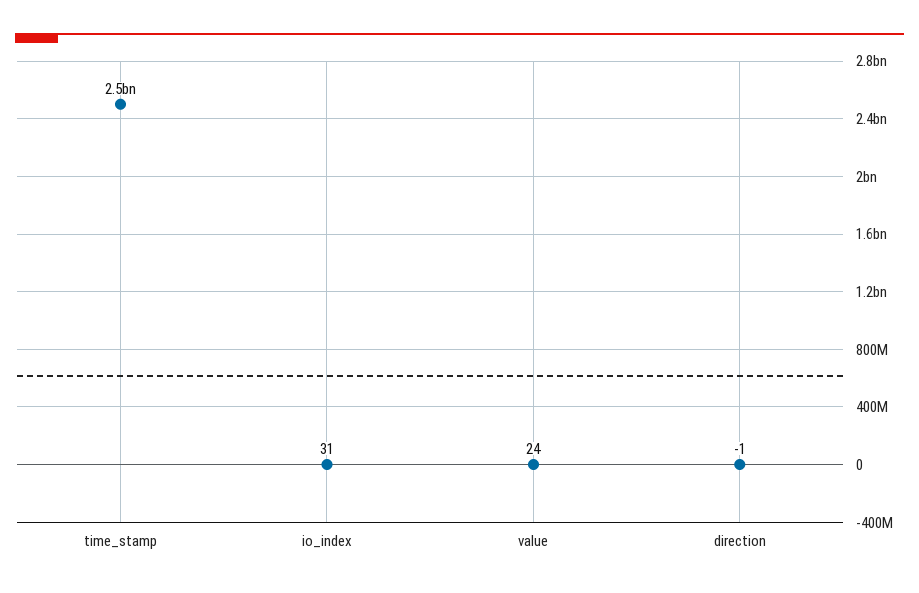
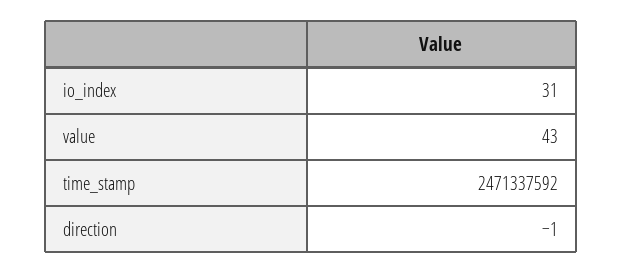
value: 24 -> 43

